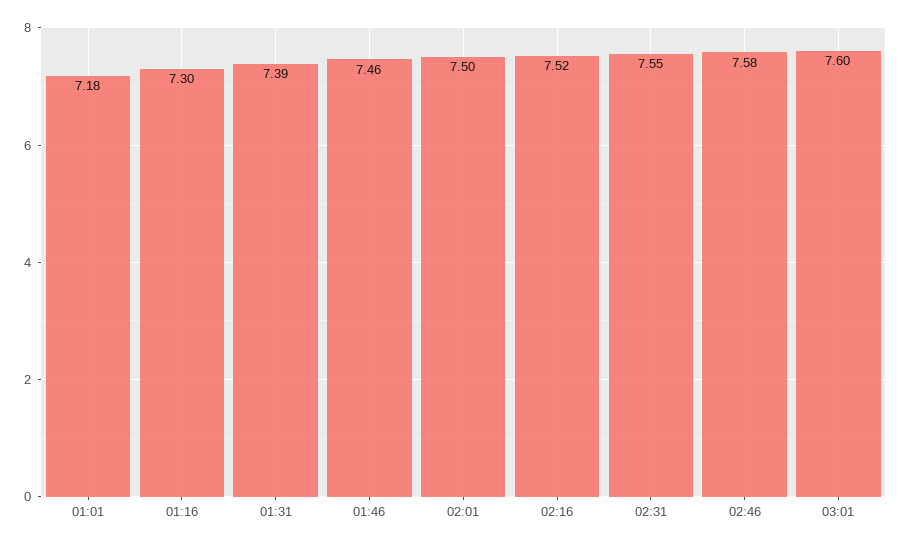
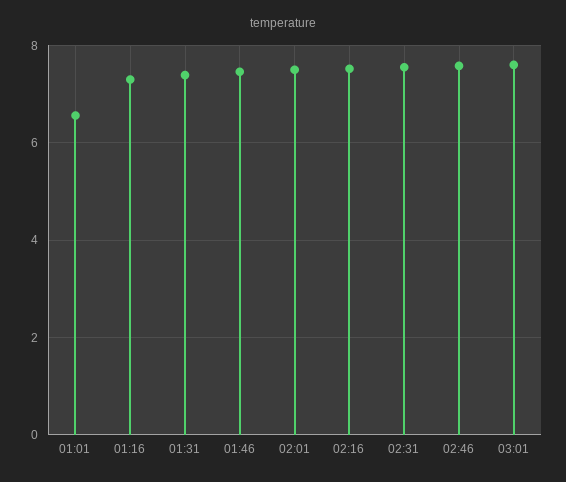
01:01: 7.18 -> 6.6

